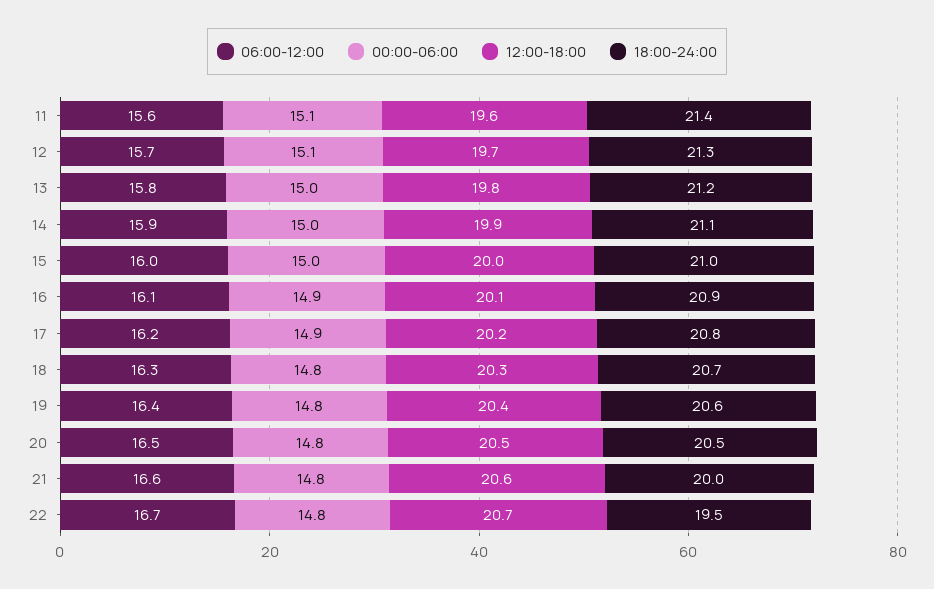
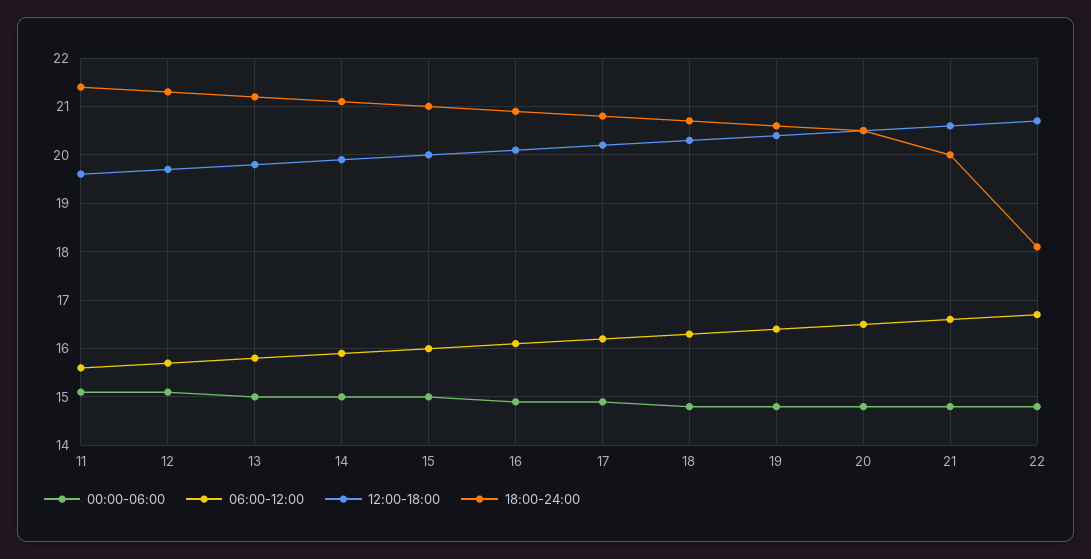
18:00-24:00, 22: 19.5 -> 18

